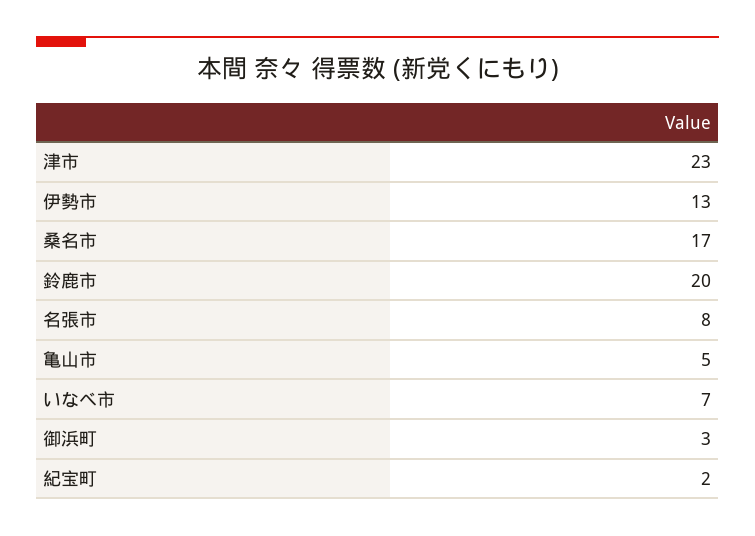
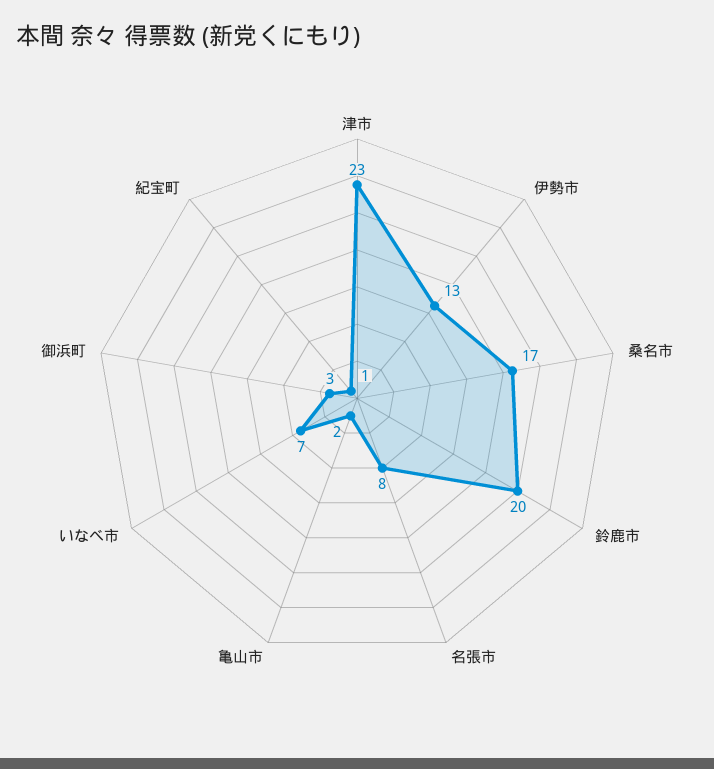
亀山市: 5 -> 2
紀宝町: 2 -> 1

